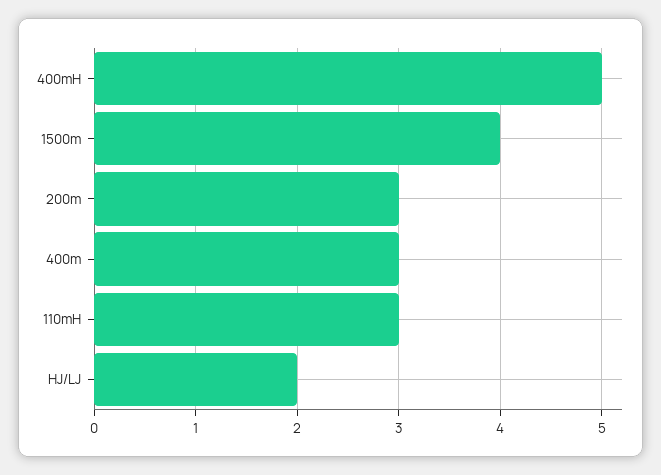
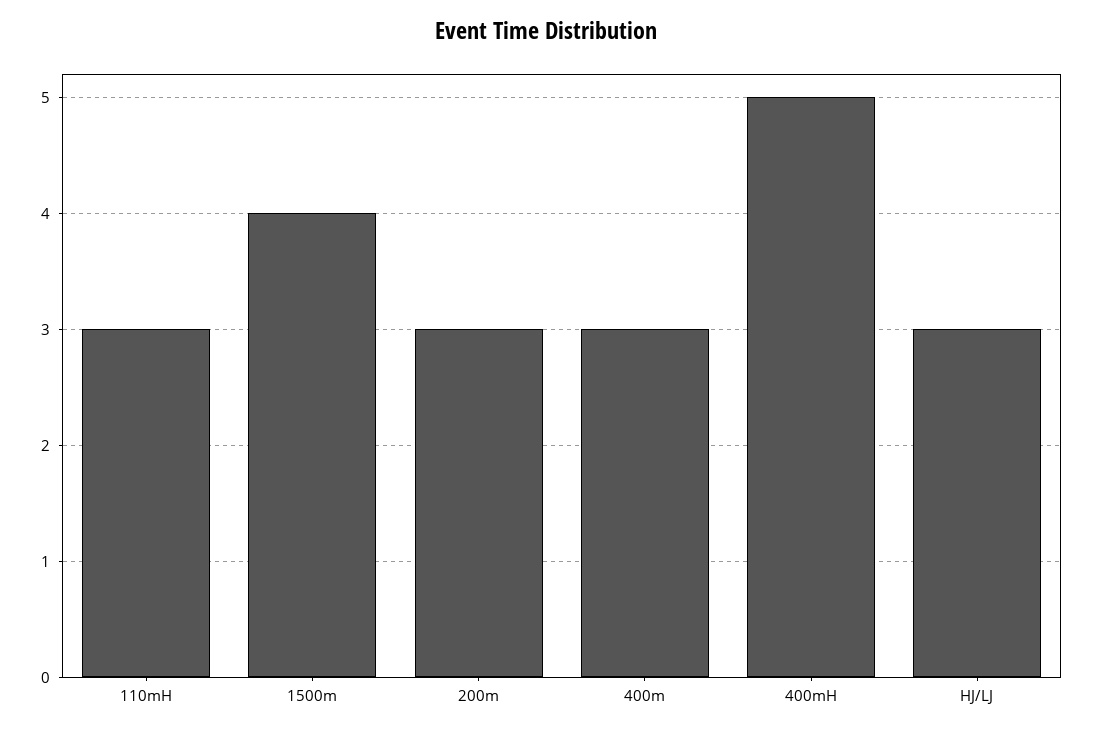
HJ/LJ: 2 -> 3

